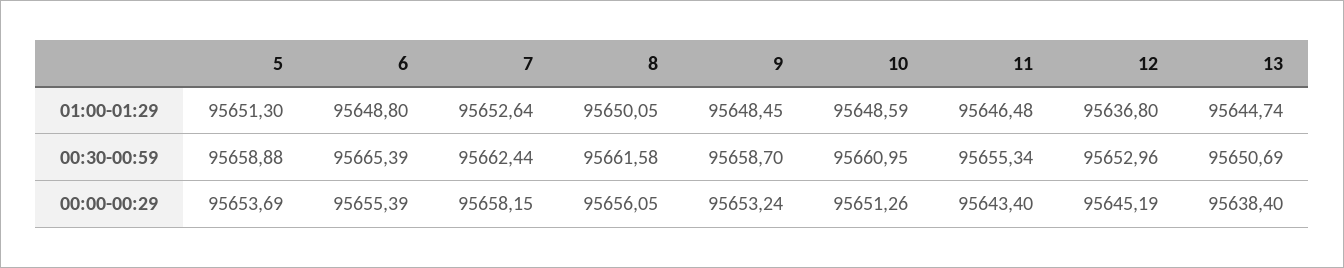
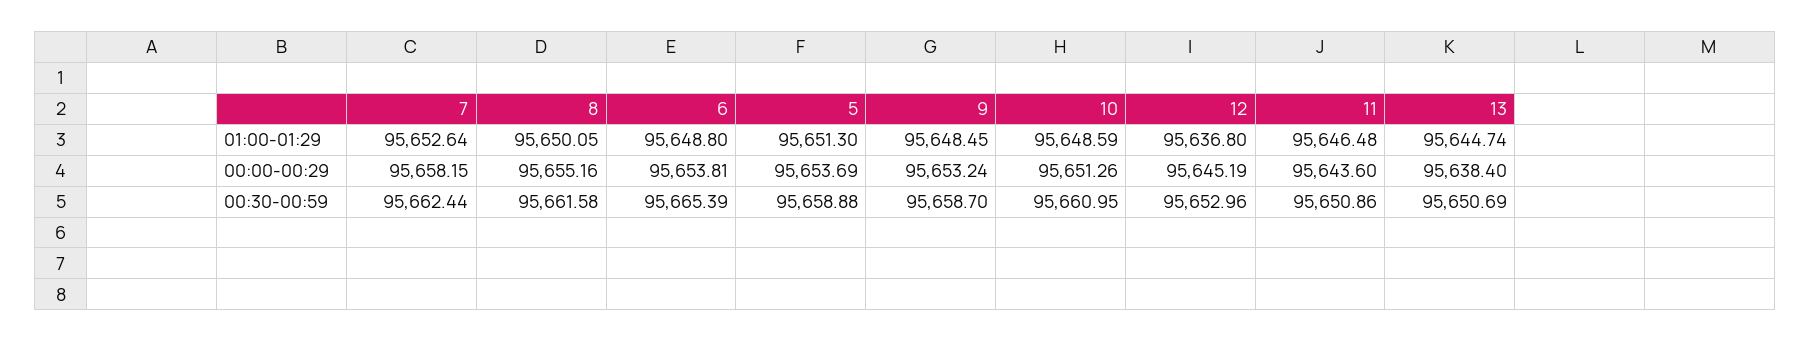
11, 00:30-00:59: 95655.34 -> 95650.86
6, 00:00-00:29: 95655.39 -> 95653.81
8, 00:00-00:29: 95656.05 -> 95655.16
11, 00:00-00:29: 95643.4 -> 95643.6

